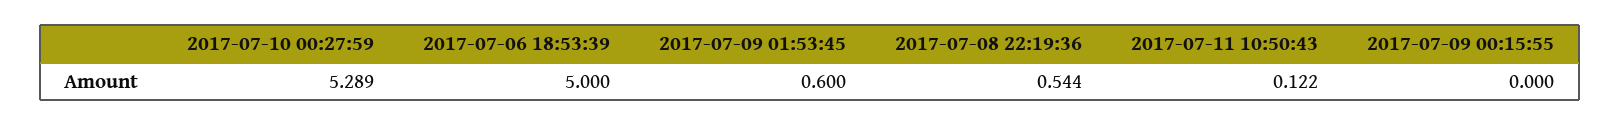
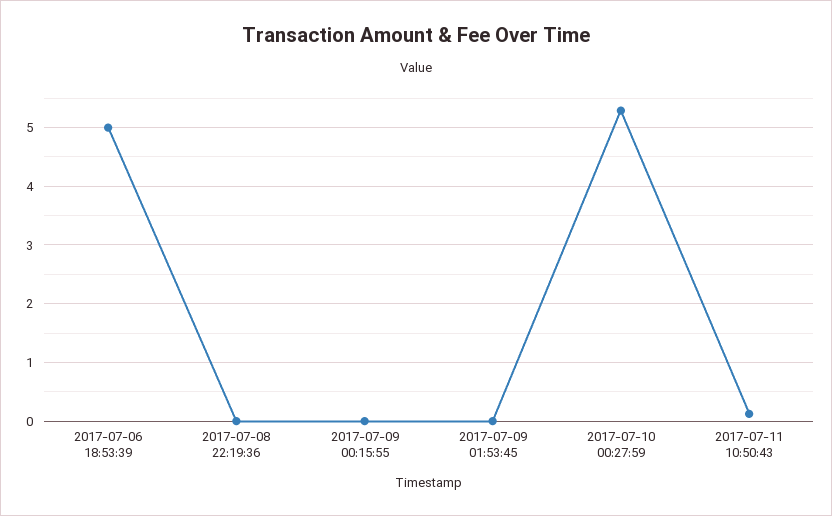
2017-07-09 01:53:45: 0.6 -> 0
2017-07-08 22:19:36: 0.544 -> 0

